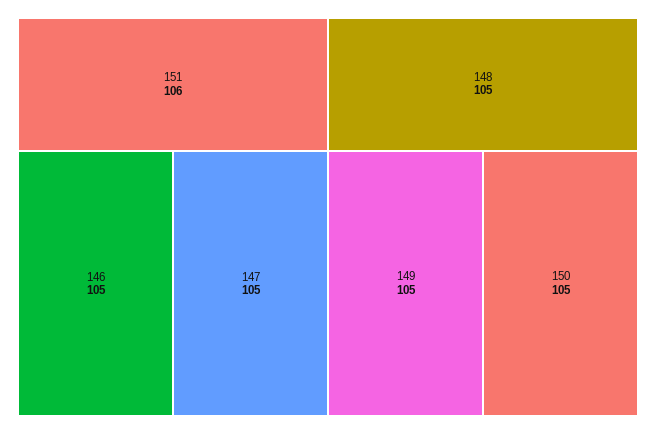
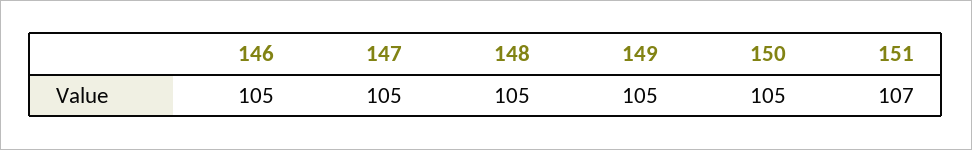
151: 106 -> 107

